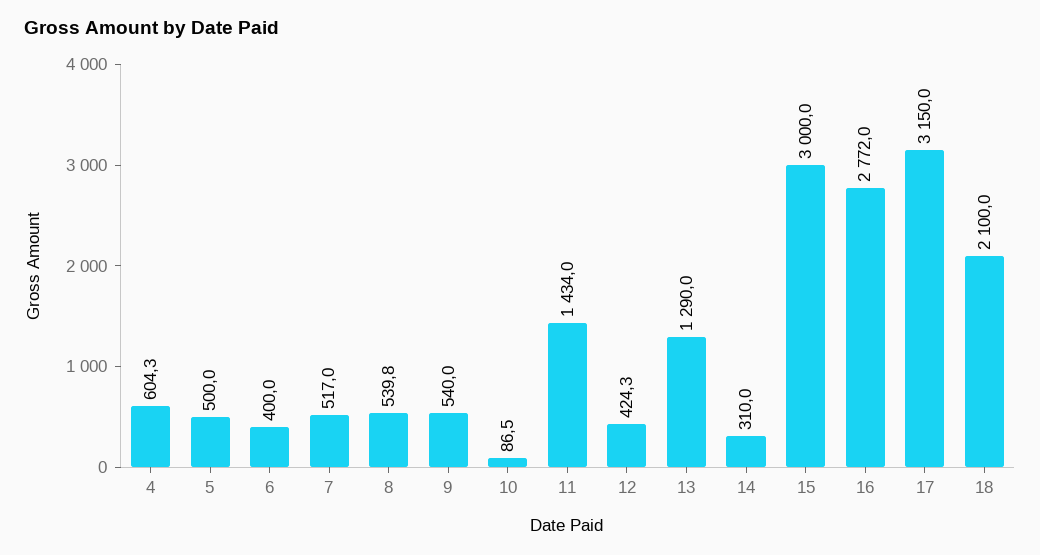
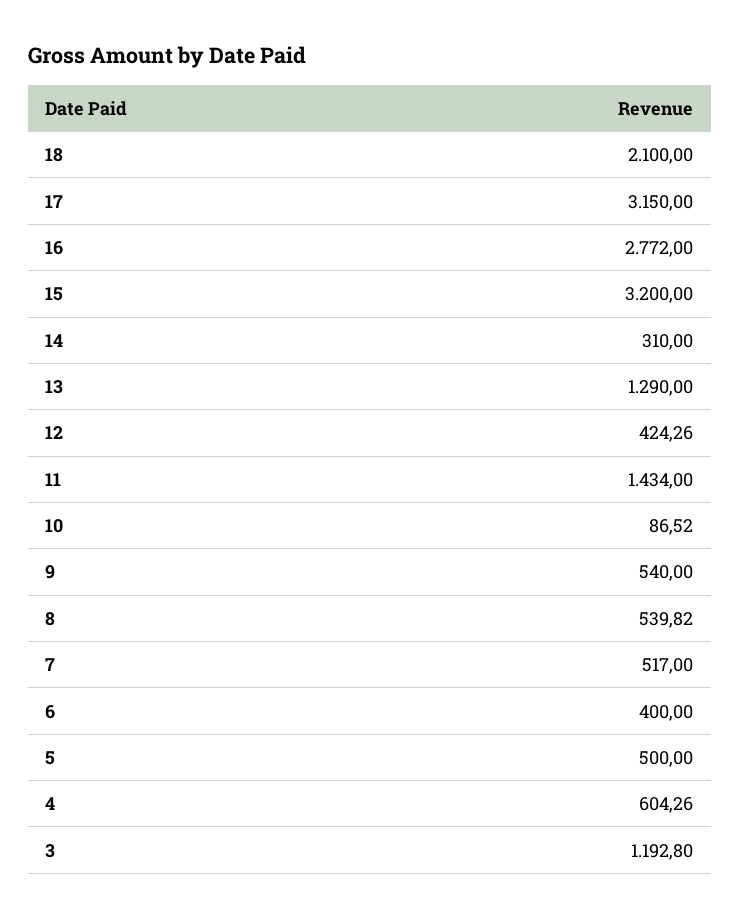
15: 3000 -> 3200
3: none -> 1192.8

